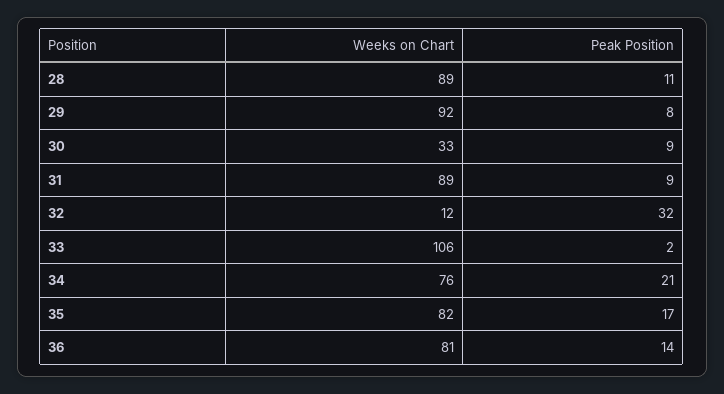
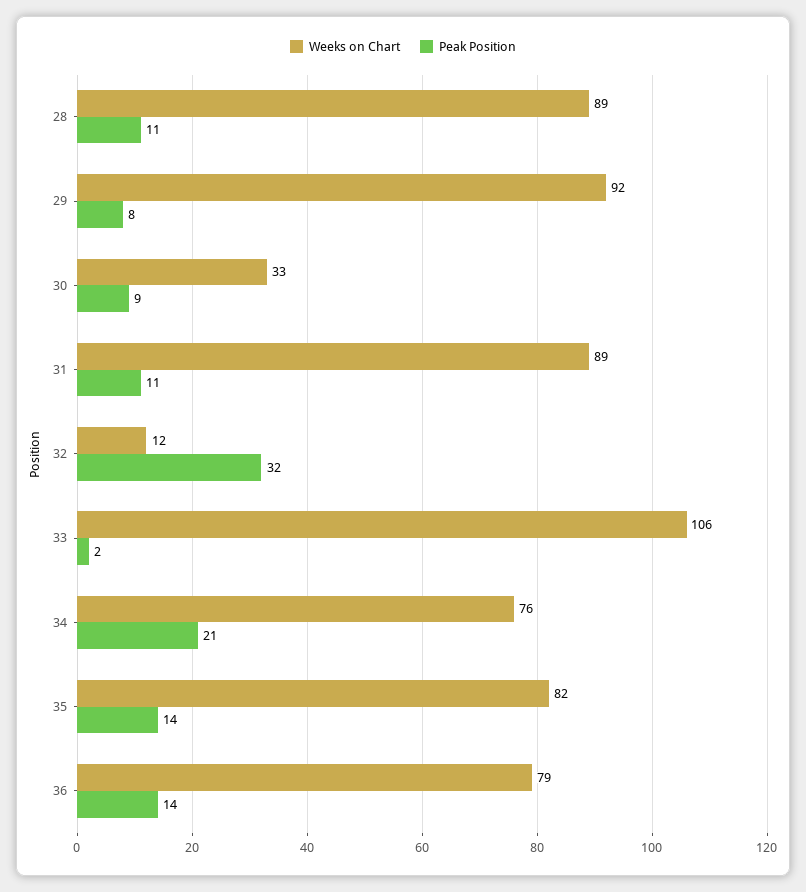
Peak Position, 31: 9 -> 11
Peak Position, 35: 17 -> 14
Weeks on Chart, 36: 81 -> 79

